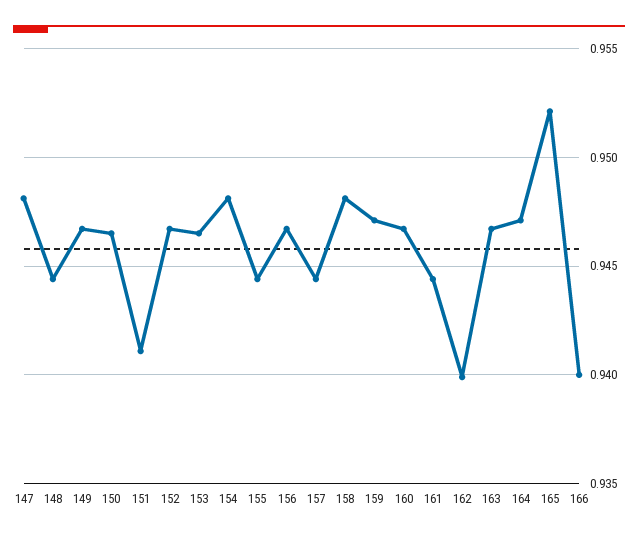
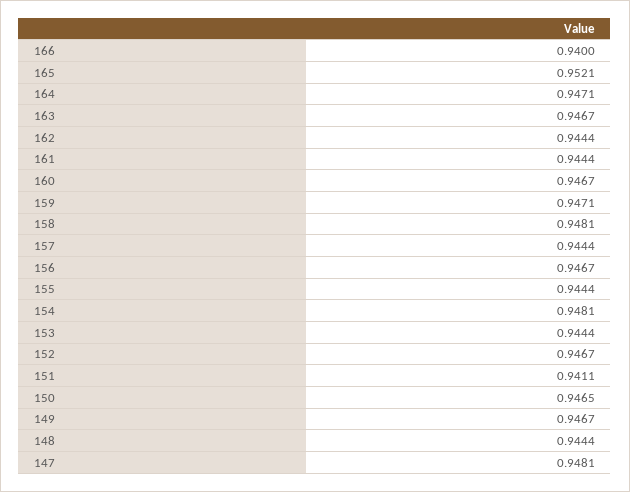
153: 0.9465 -> 0.9444
162: 0.94 -> 0.9444

